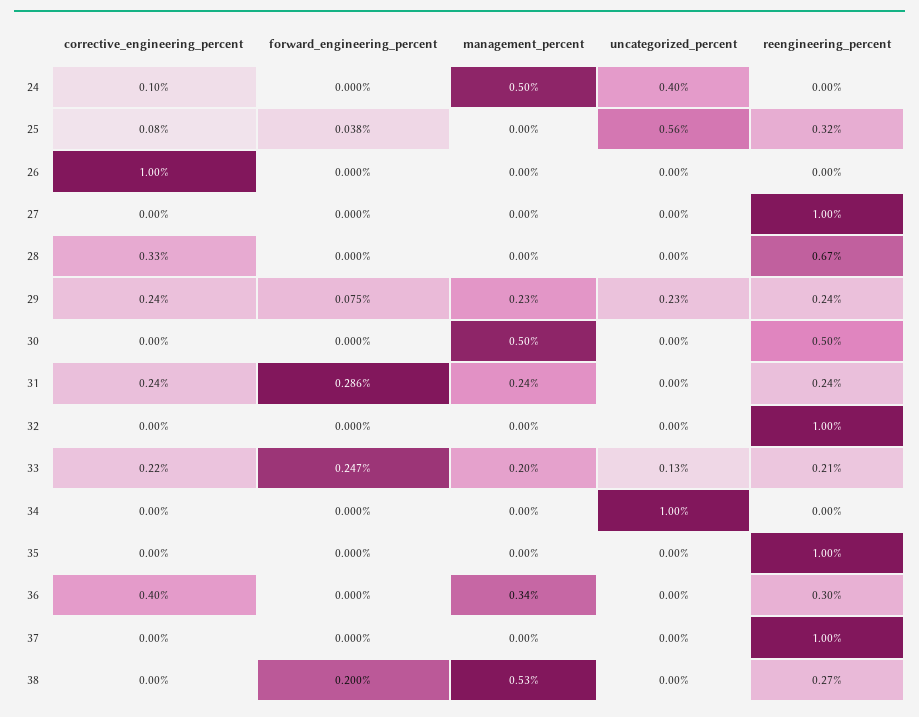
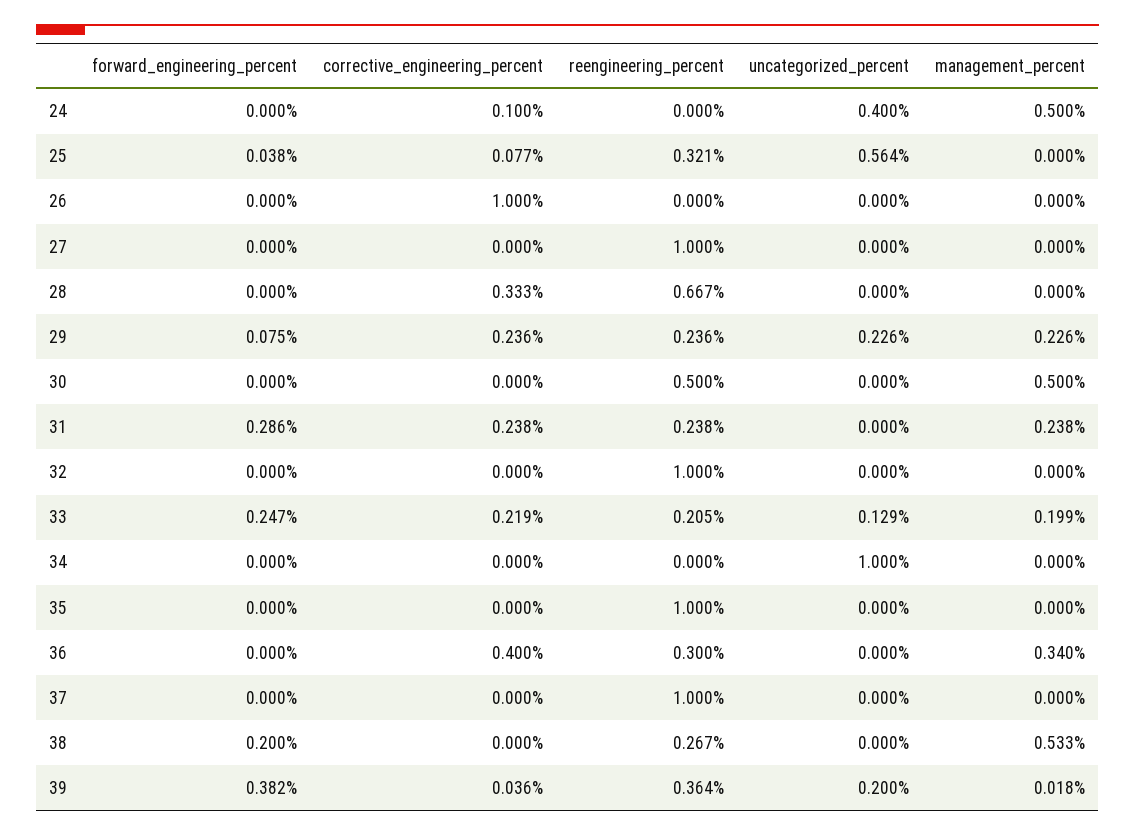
forward_engineering_percent, 39: none -> 0.382
corrective_engineering_percent, 39: none -> 0.036
reengineering_percent, 39: none -> 0.364
uncategorized_percent, 39: none -> 0.2
management_percent, 39: none -> 0.018

